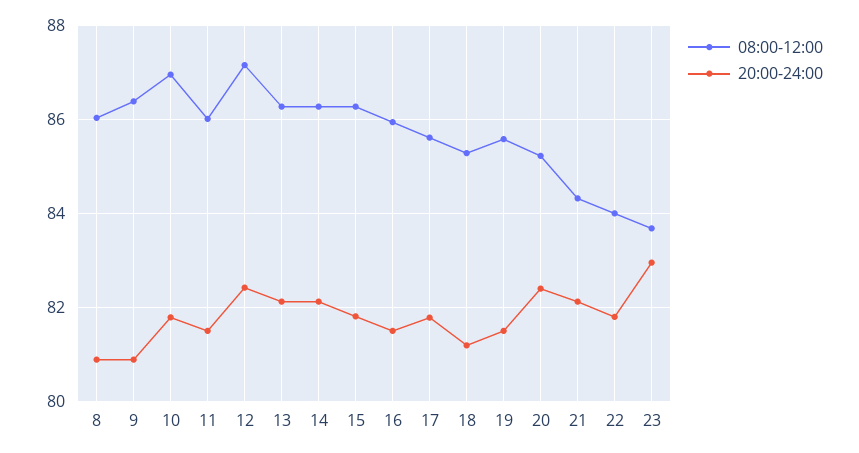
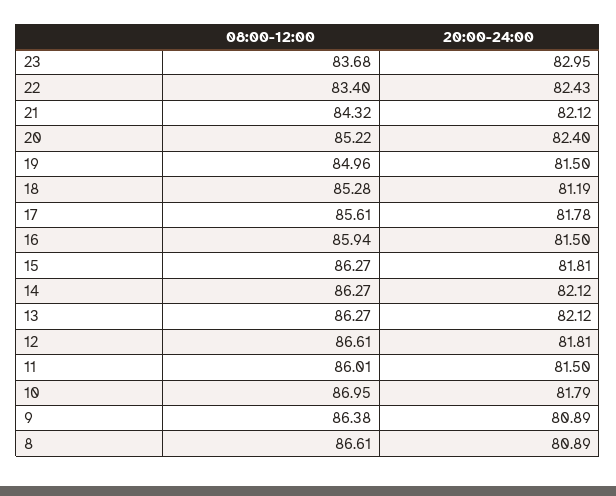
08:00-12:00, 8: 86 -> 86.61
08:00-12:00, 12: 87.2 -> 86.61
20:00-24:00, 12: 82.4 -> 81.81
08:00-12:00, 19: 85.6 -> 84.96
08:00-12:00, 22: 84 -> 83.4
20:00-24:00, 22: 81.8 -> 82.43

